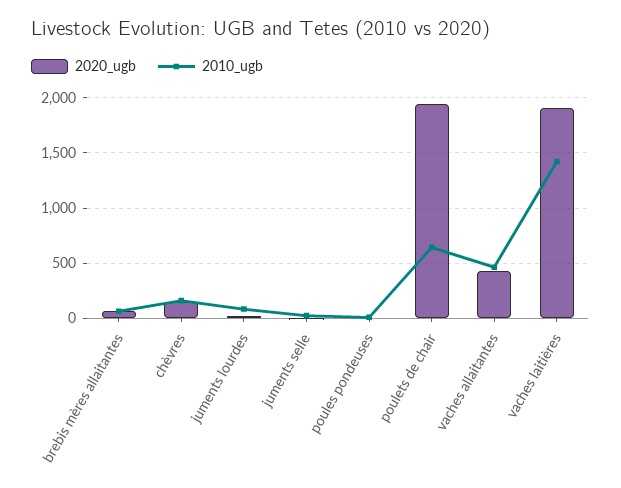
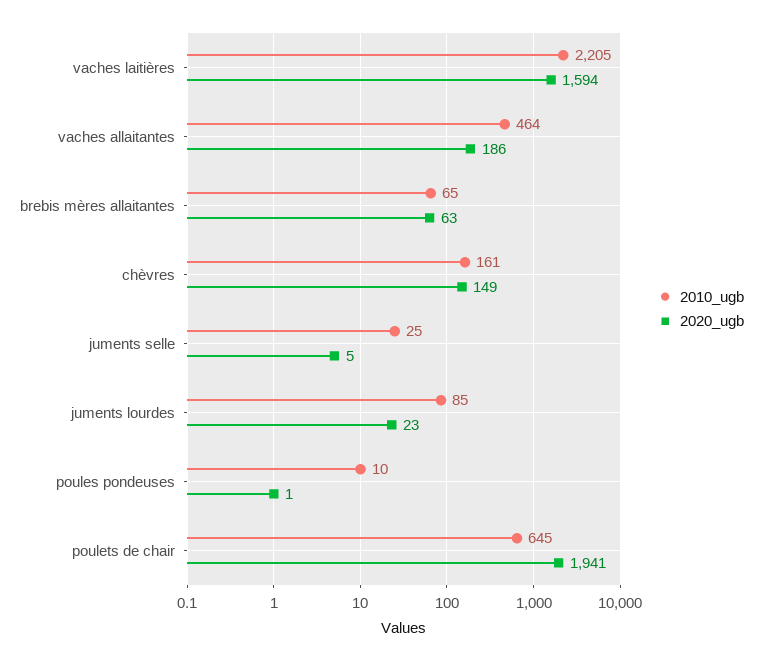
2020_ugb, vaches allaitantes: 400 -> 186
2020_ugb, vaches laitières: 1900 -> 1594
2010_ugb, vaches laitières: 1400 -> 2205

